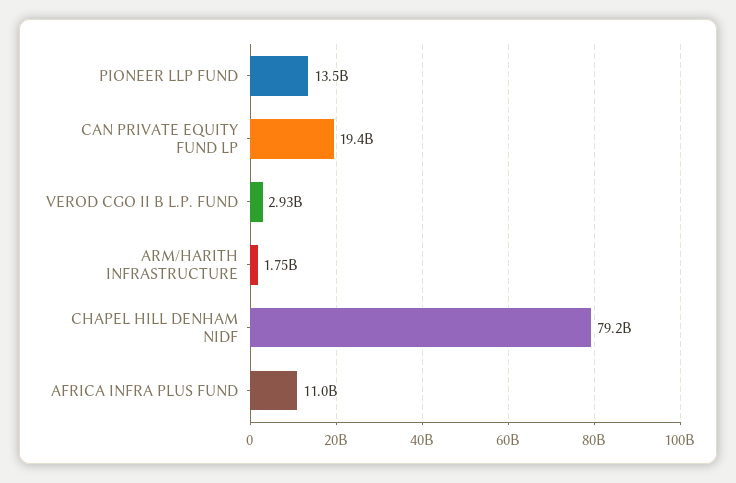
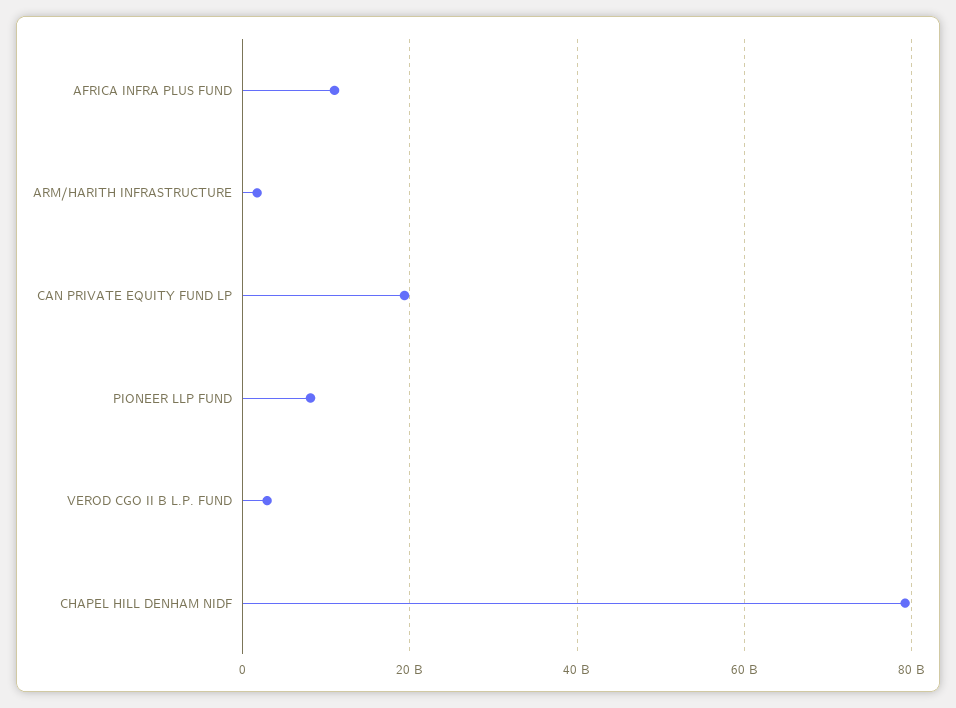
PIONEER LLP FUND: 13500000000 -> 8000000000

